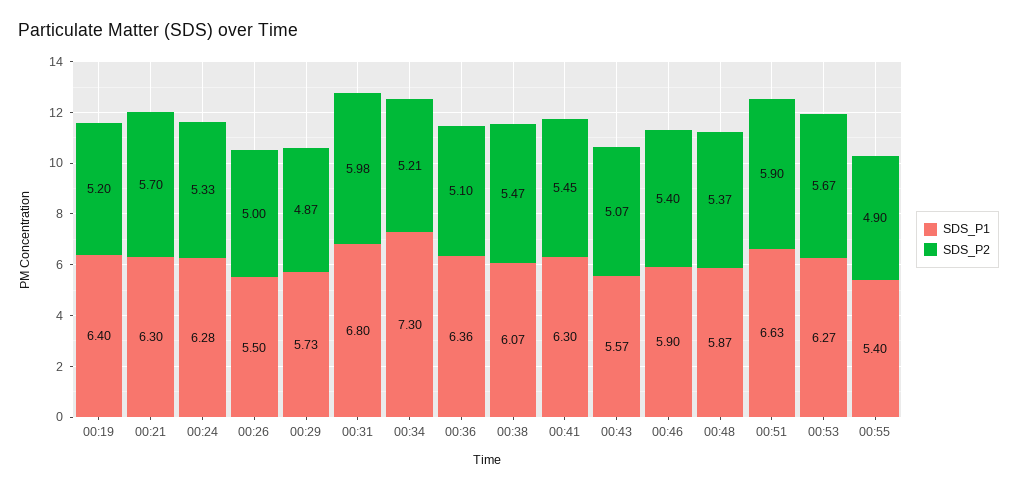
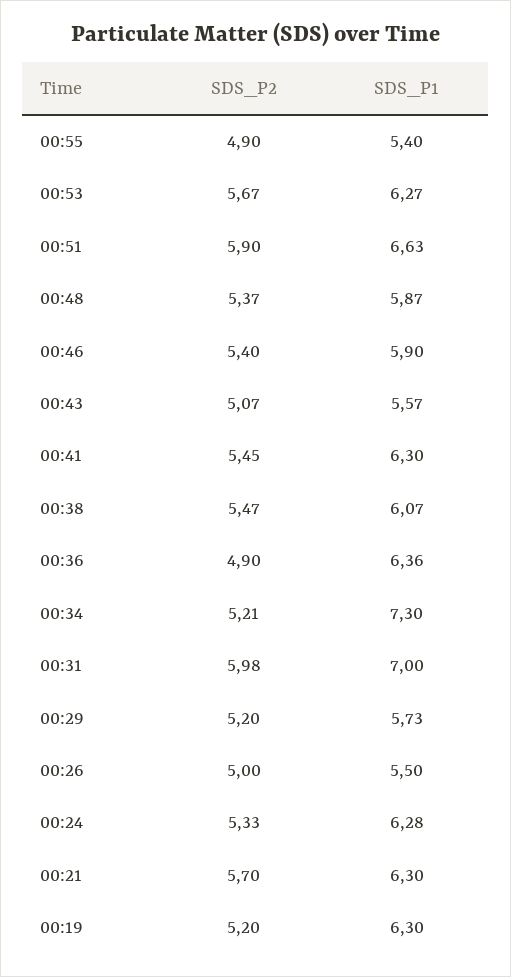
SDS_P1, 00:19: 6.4 -> 6.3
SDS_P2, 00:29: 4.87 -> 5.2
SDS_P1, 00:31: 6.8 -> 7
SDS_P2, 00:36: 5.1 -> 4.9

